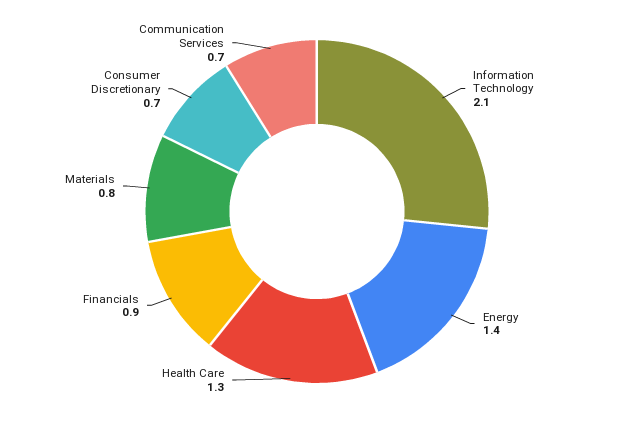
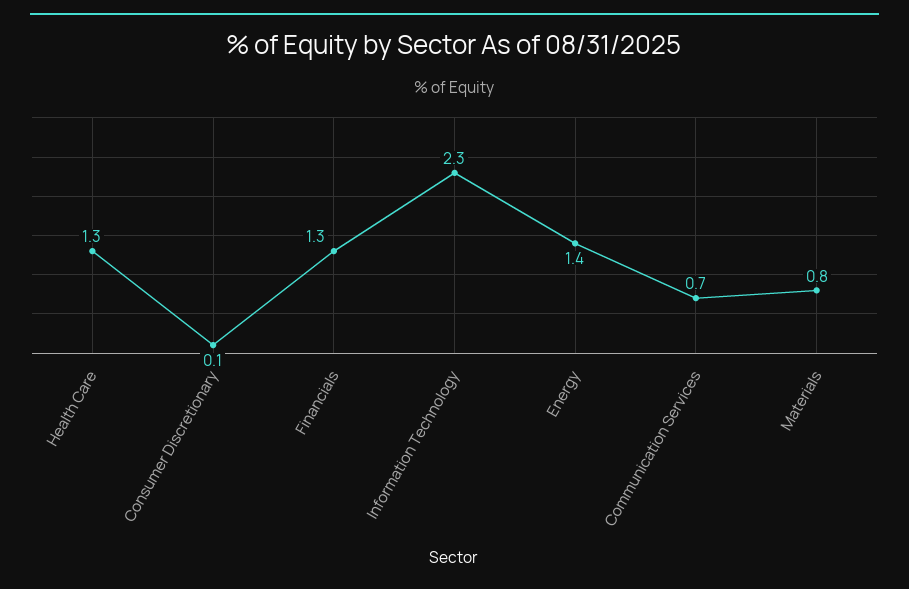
Information Technology: 2.1 -> 2.3
Financials: 0.9 -> 1.3
Consumer Discretionary: 0.7 -> 0.1

